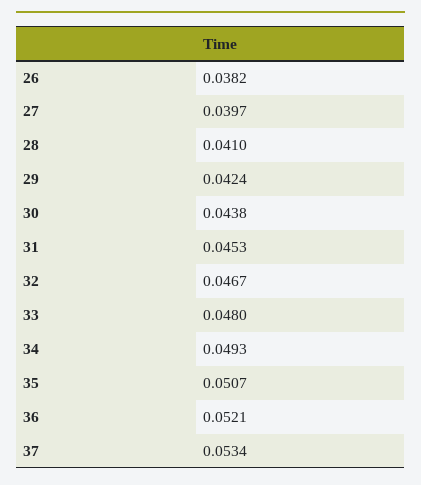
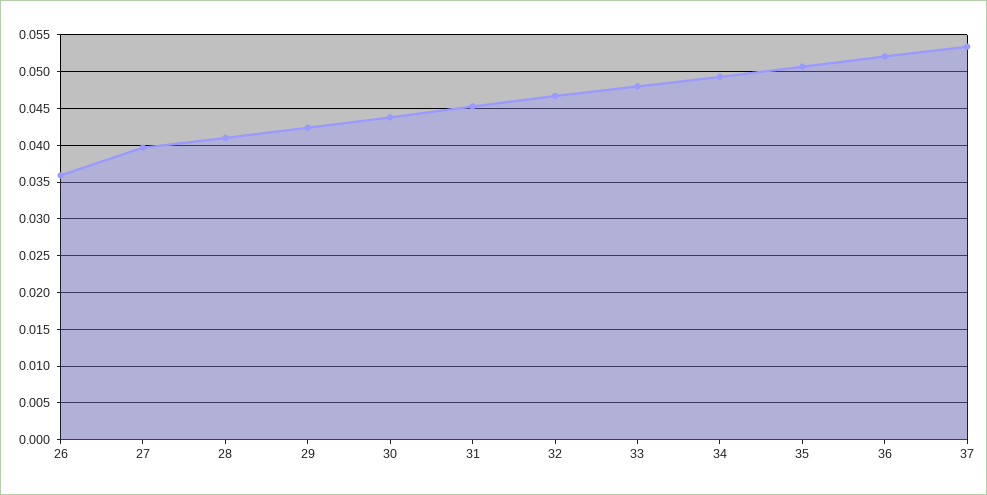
26: 0.0382 -> 0.036

